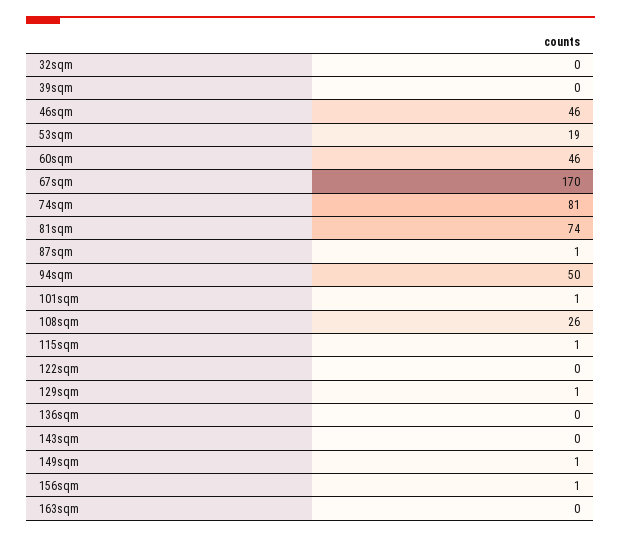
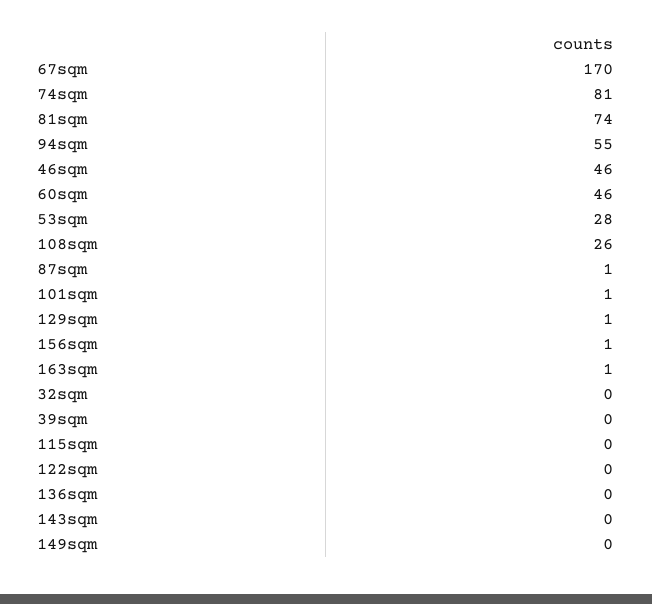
53sqm: 19 -> 28
94sqm: 50 -> 55
115sqm: 1 -> 0
149sqm: 1 -> 0
163sqm: 0 -> 1

